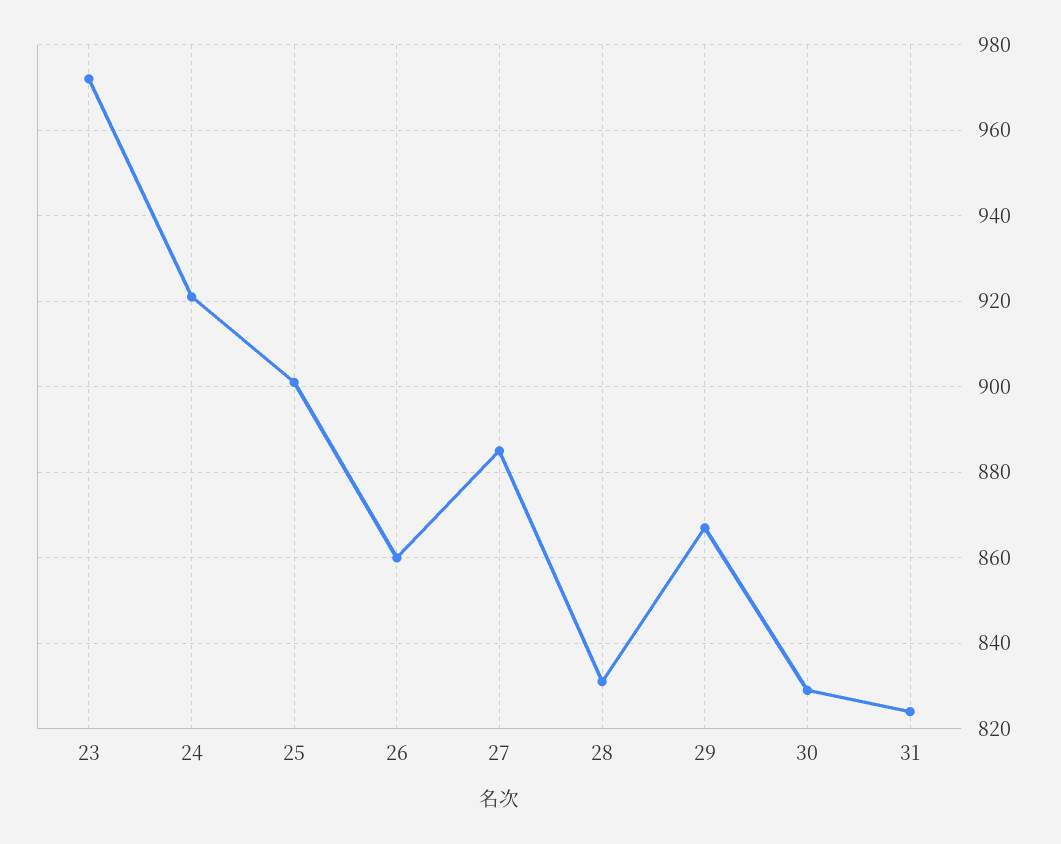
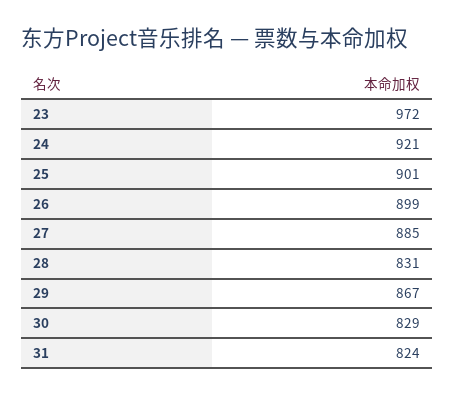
26: 860 -> 899

